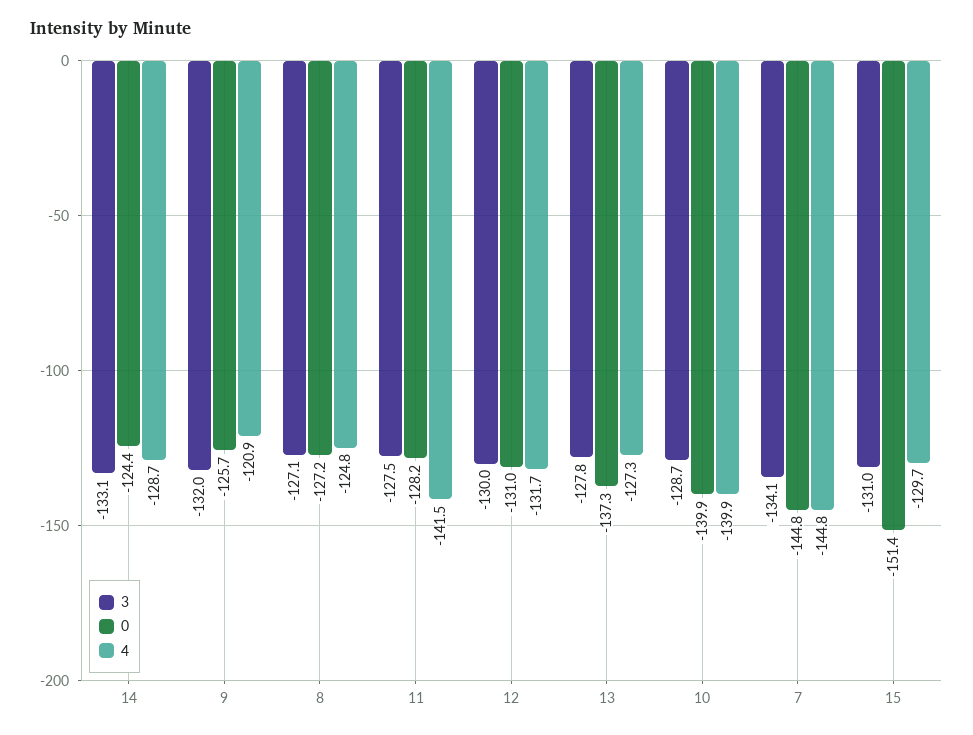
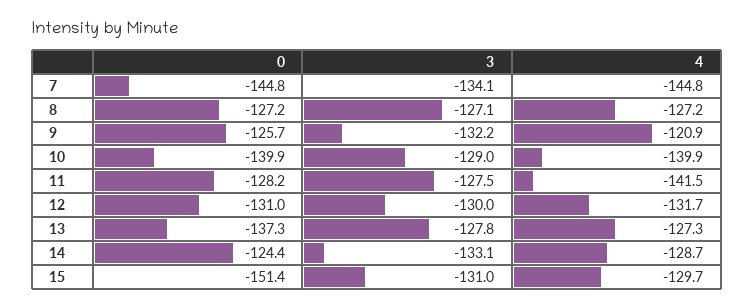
3, 9: -132 -> -132.2
4, 8: -124.8 -> -127.2
3, 10: -128.7 -> -129

